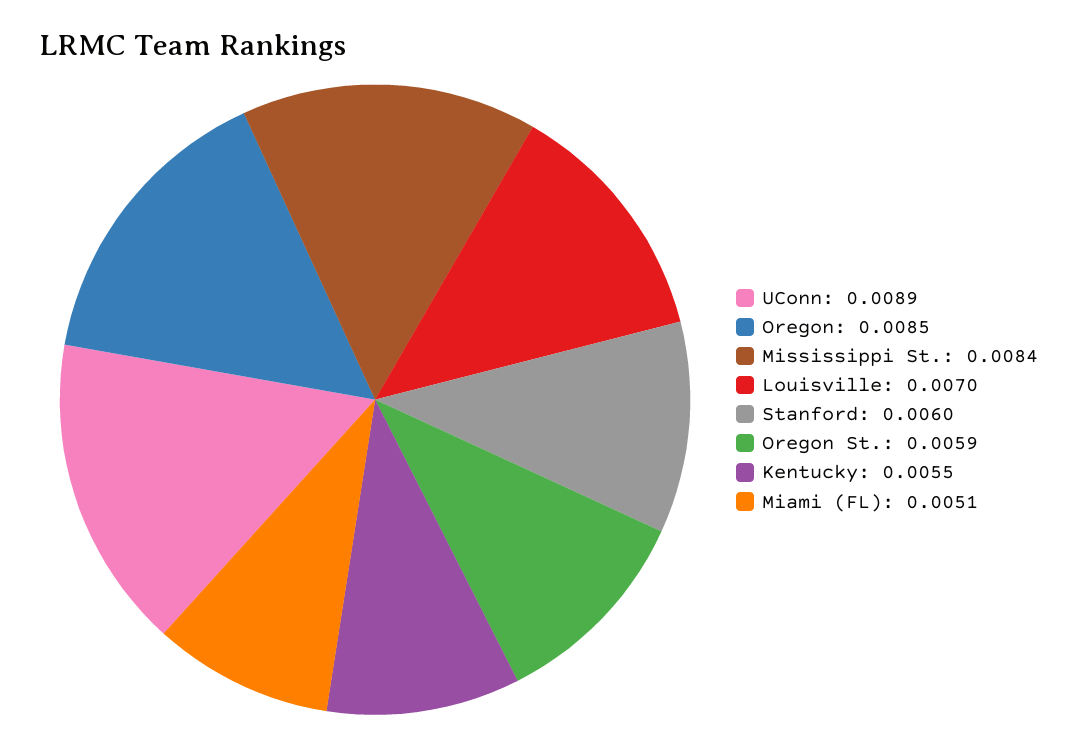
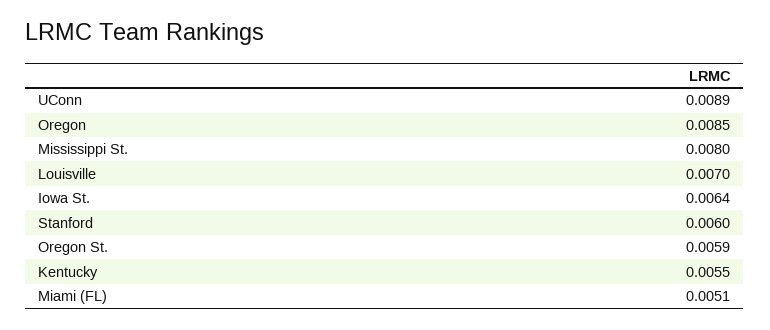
Mississippi St.: 0.0084 -> 0.008
Iowa St.: none -> 0.0064

